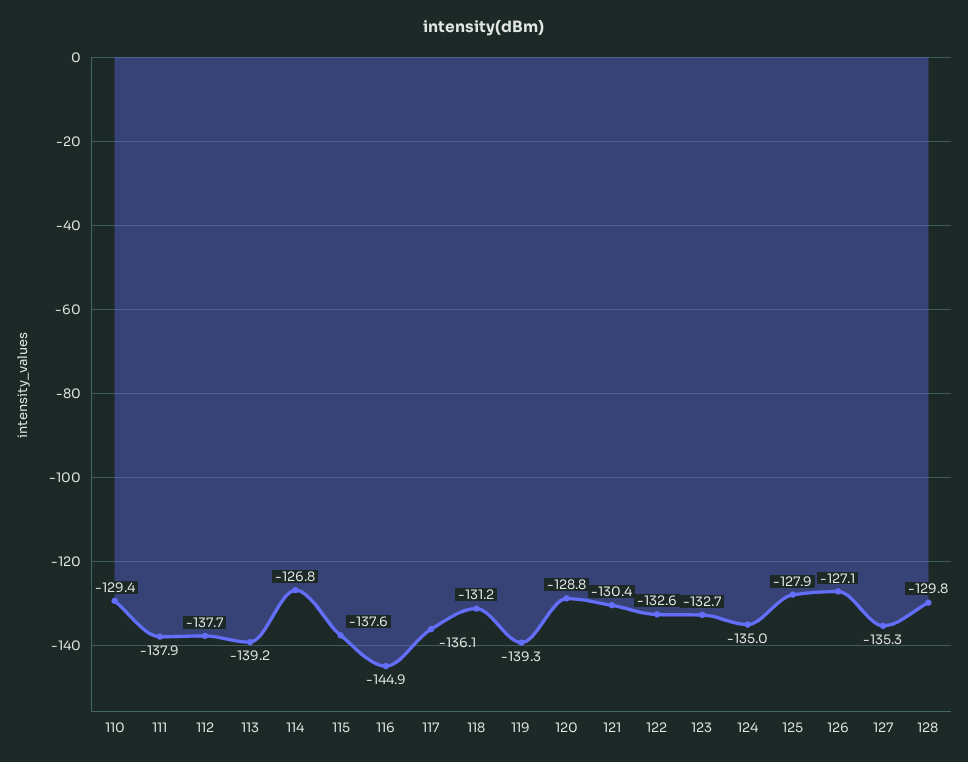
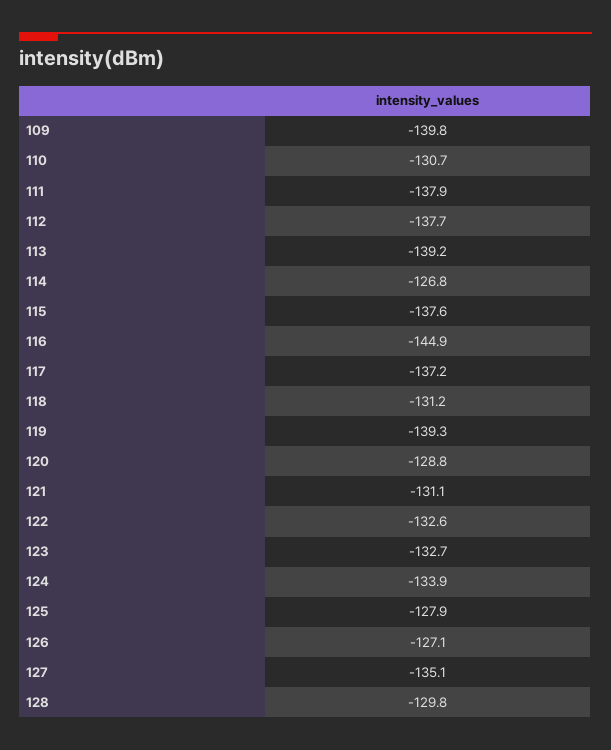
110: -129.4 -> -130.7
117: -136.1 -> -137.2
121: -130.4 -> -131.1
124: -135 -> -133.9
127: -135.3 -> -135.1
109: none -> -139.8

